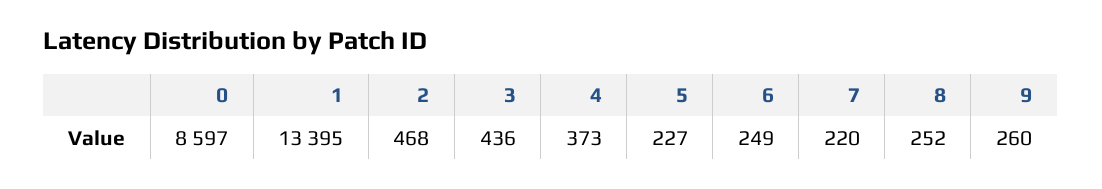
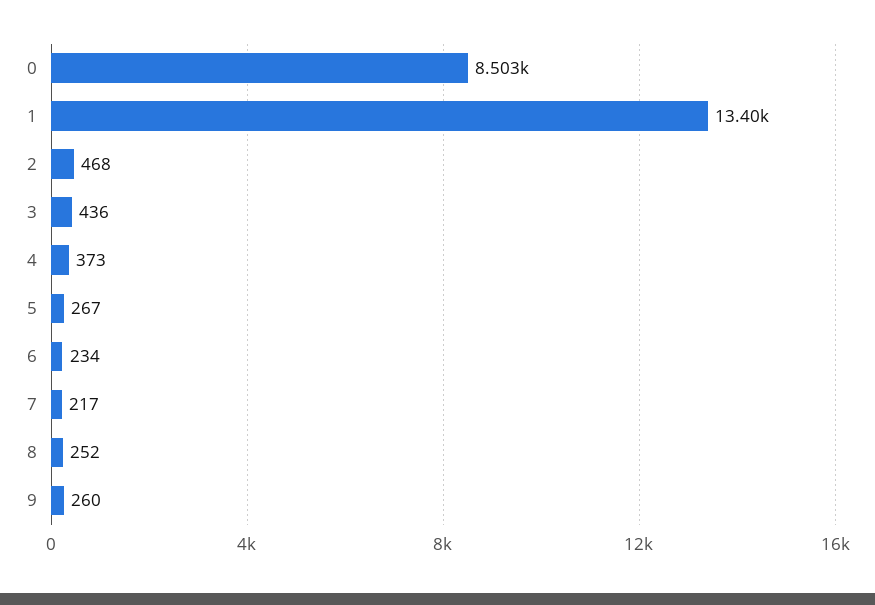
0: 8597 -> 8503
5: 227 -> 267
6: 249 -> 234
7: 220 -> 217

